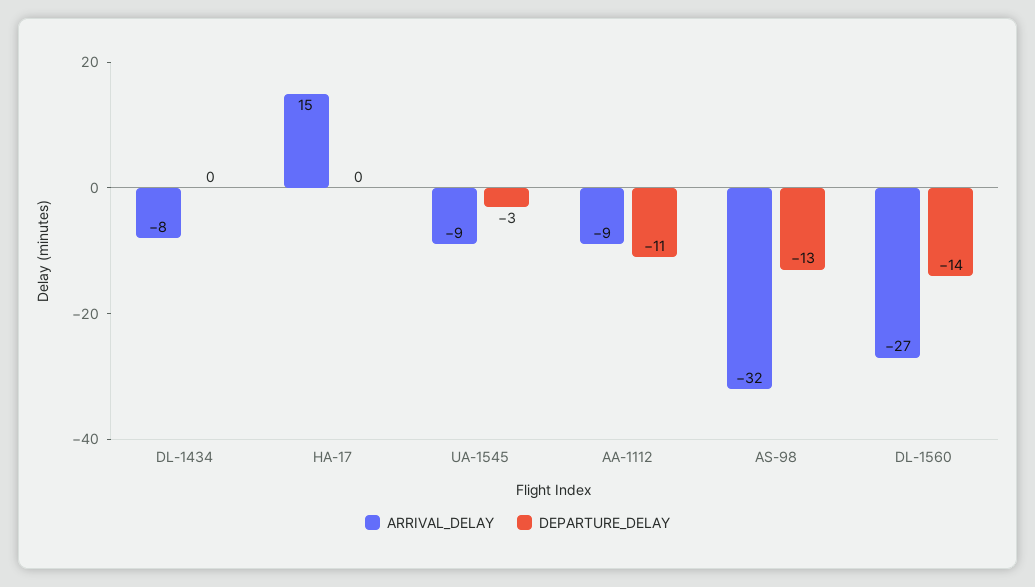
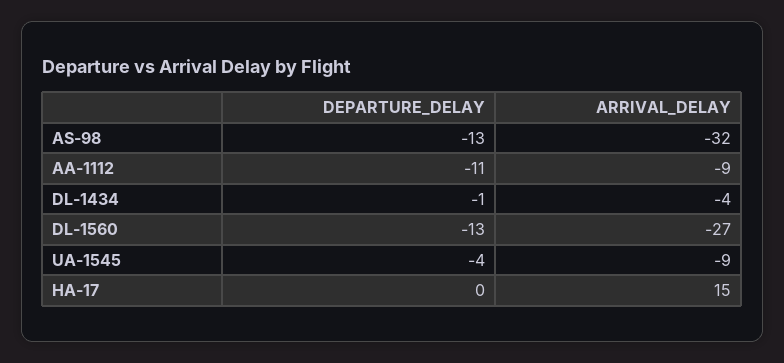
ARRIVAL_DELAY, DL-1434: -8 -> -4
DEPARTURE_DELAY, DL-1434: 0 -> -1
DEPARTURE_DELAY, UA-1545: -3 -> -4
DEPARTURE_DELAY, DL-1560: -14 -> -13

